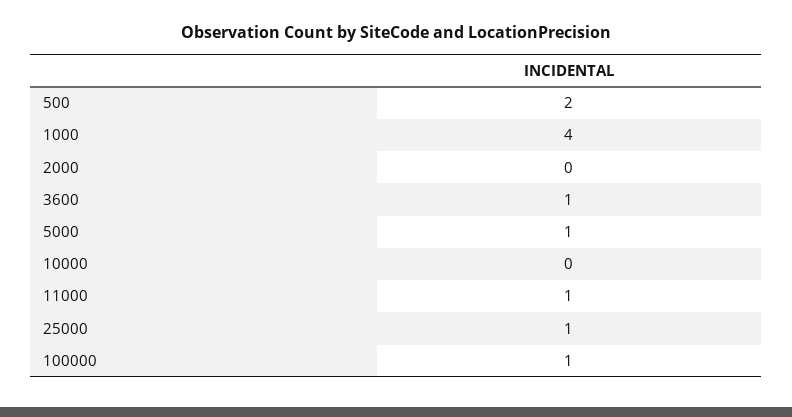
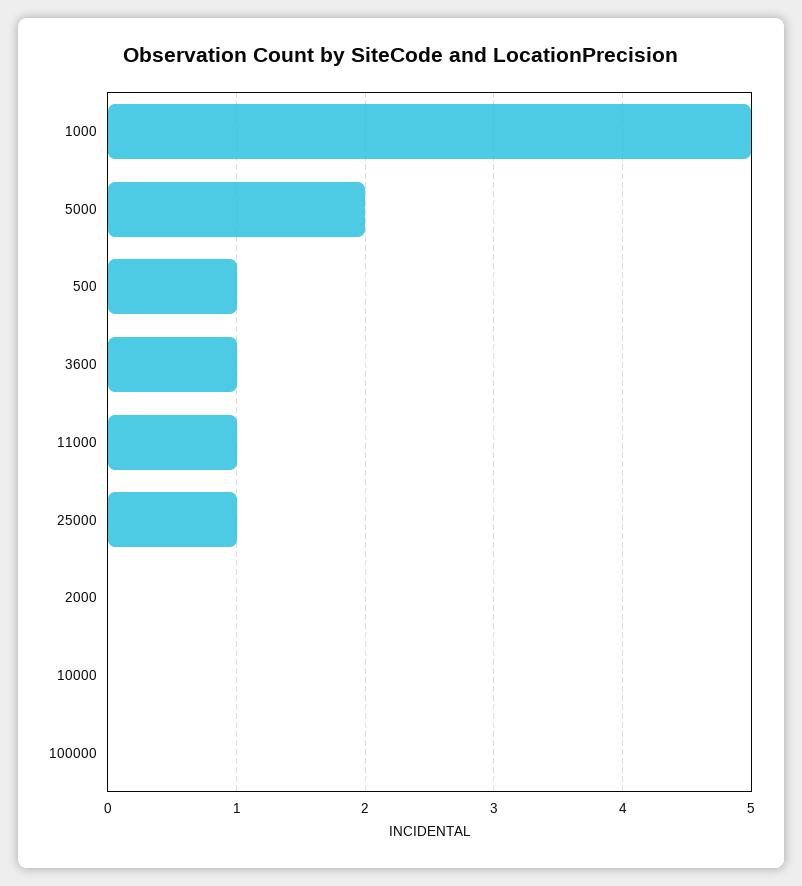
500: 2 -> 1
1000: 4 -> 5
5000: 1 -> 2
100000: 1 -> 0

